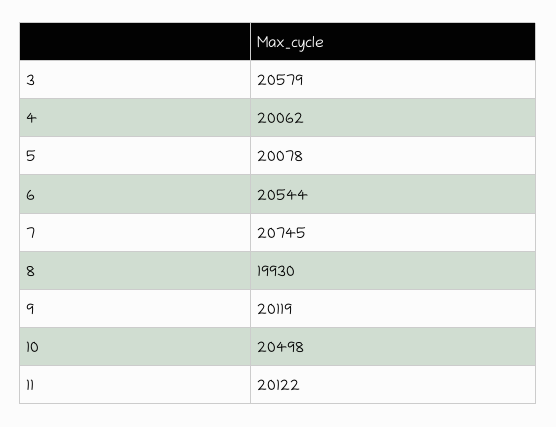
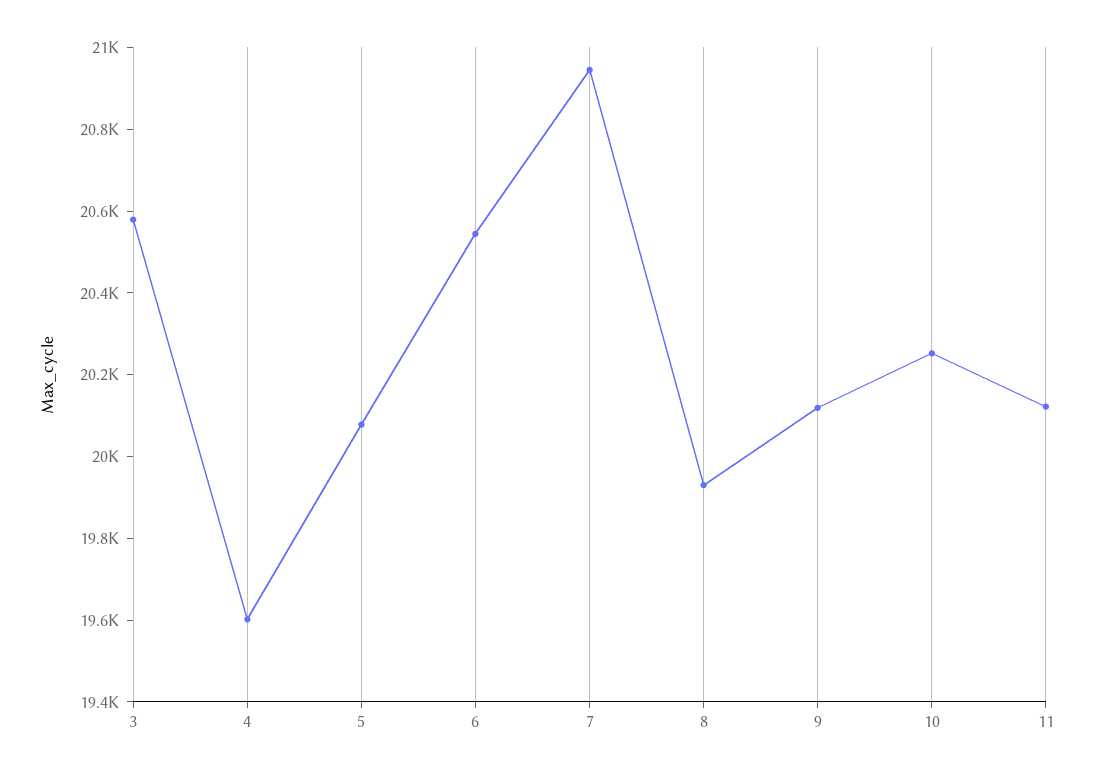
4: 20062 -> 19600
7: 20745 -> 20950
10: 20498 -> 20250

